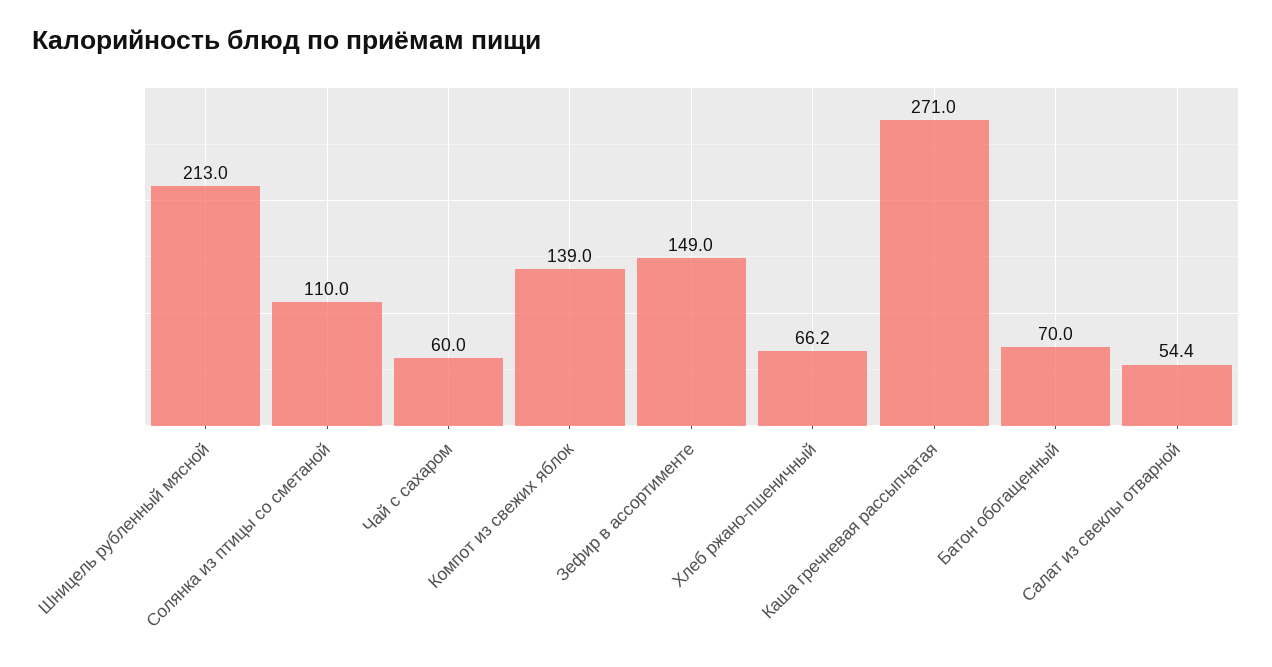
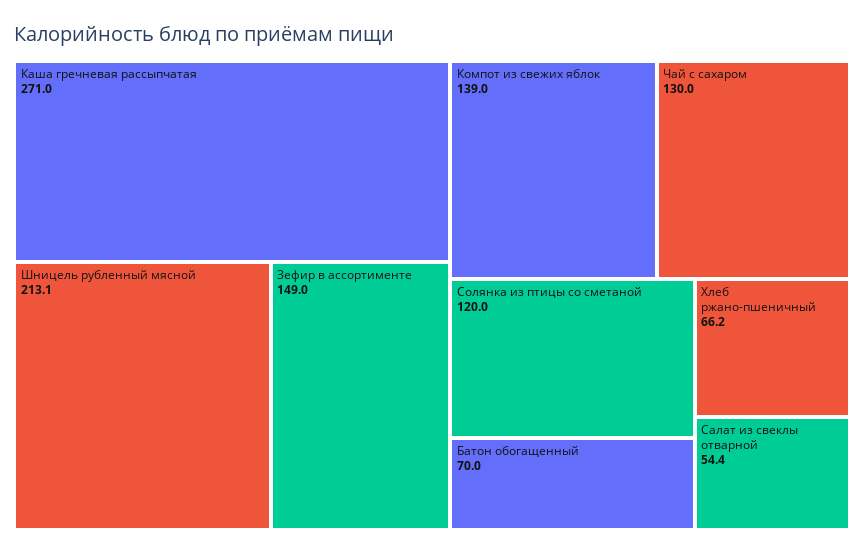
Шницель рубленный мясной: 213 -> 213.1
Солянка из птицы со сметаной: 110 -> 120
Чай с сахаром: 60 -> 130

